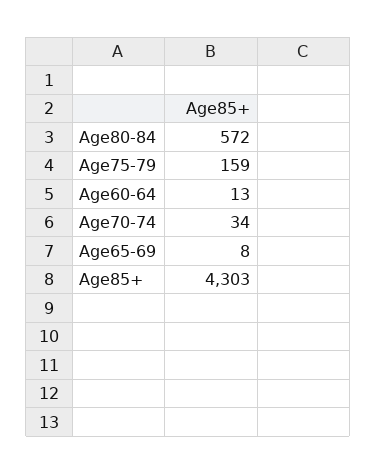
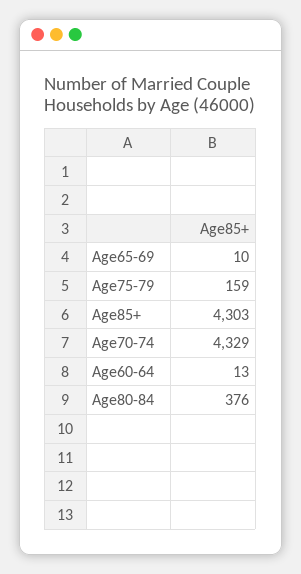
Age80-84: 572 -> 376
Age70-74: 34 -> 4329
Age65-69: 8 -> 10

